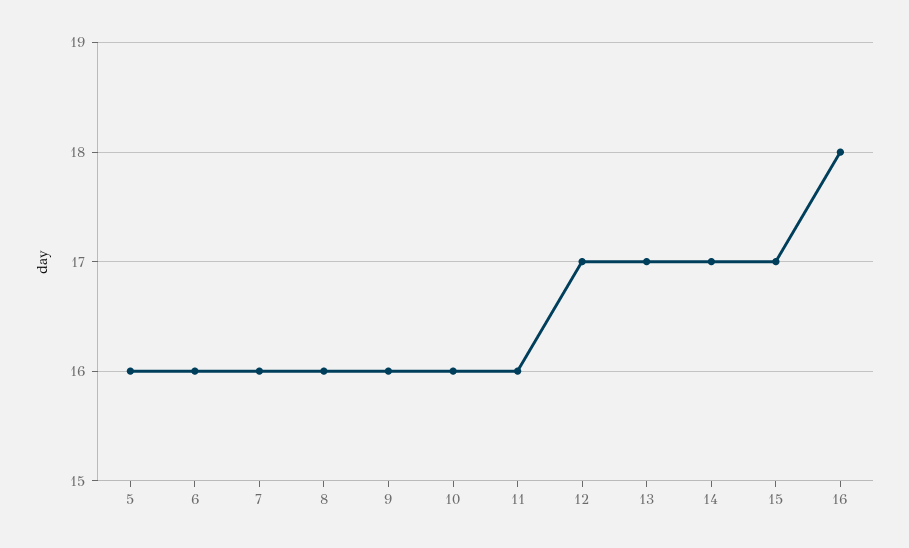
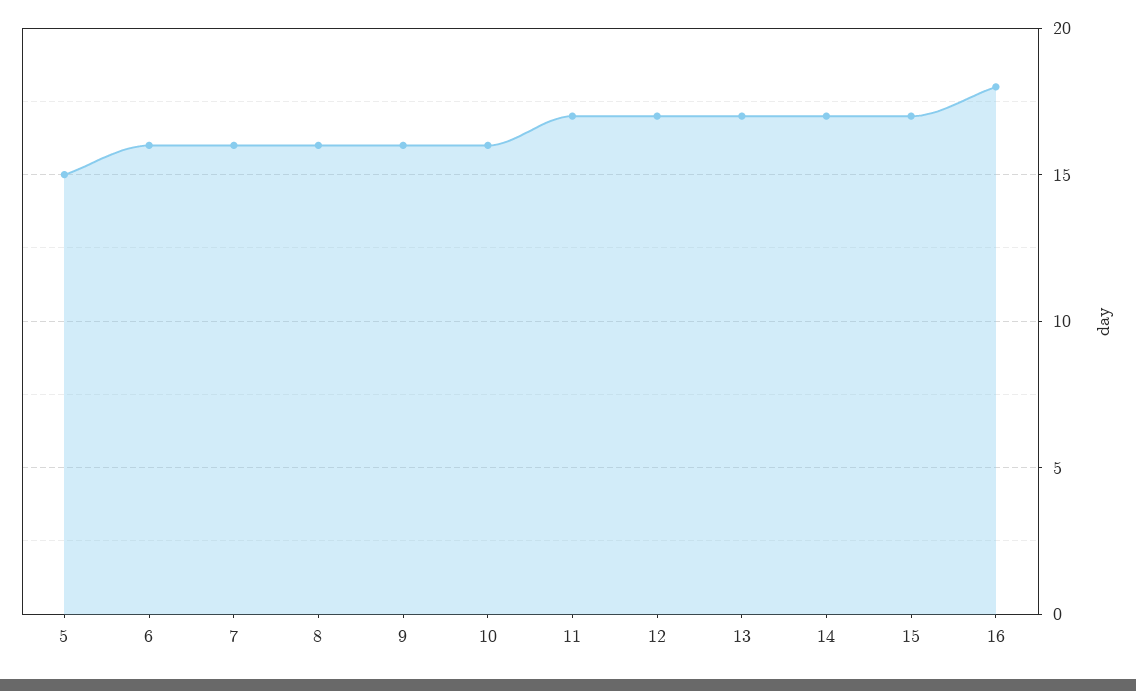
5: 16 -> 15
11: 16 -> 17

